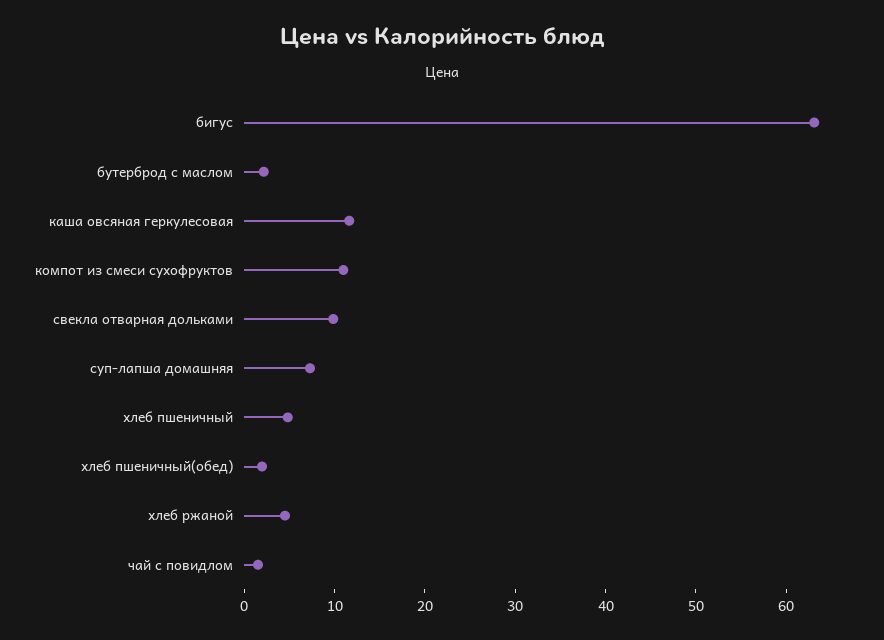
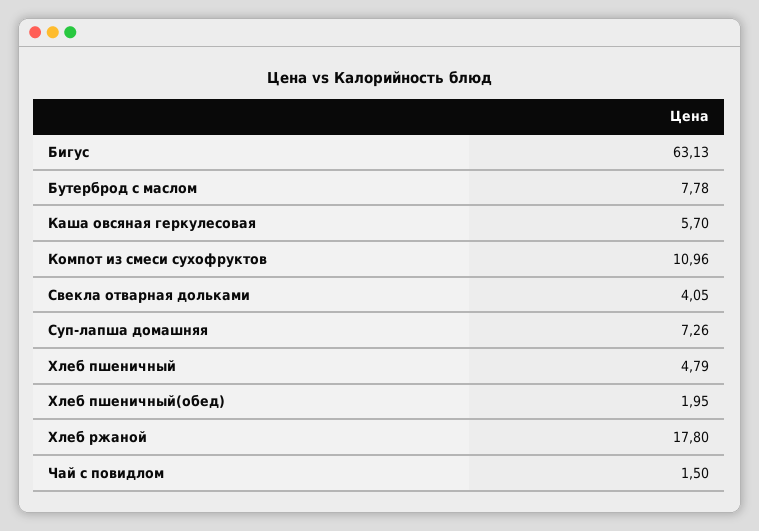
бутерброд с маслом: 2 -> 7.78
каша овсяная геркулесовая: 12 -> 5.7
свекла отварная дольками: 10 -> 4.05
хлеб ржаной: 4 -> 17.8

